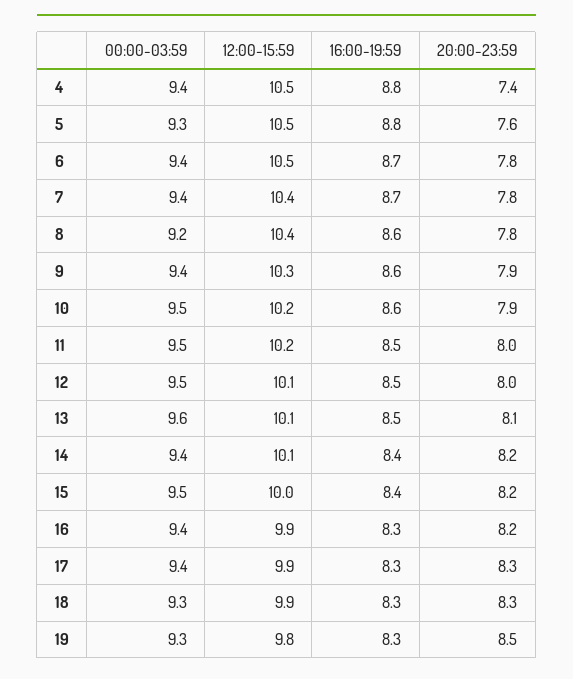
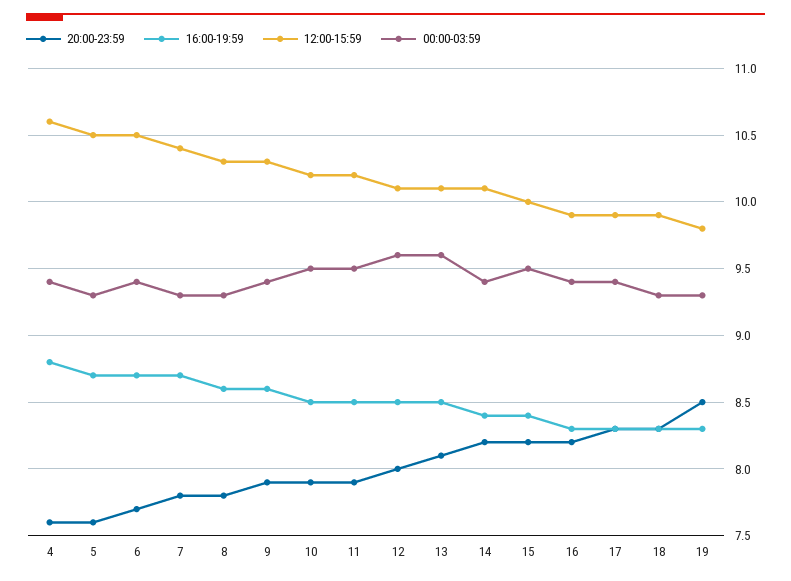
12:00-15:59, 4: 10.5 -> 10.6
20:00-23:59, 4: 7.4 -> 7.6
16:00-19:59, 5: 8.8 -> 8.7
20:00-23:59, 6: 7.8 -> 7.7
00:00-03:59, 7: 9.4 -> 9.3
00:00-03:59, 8: 9.2 -> 9.3
12:00-15:59, 8: 10.4 -> 10.3
16:00-19:59, 10: 8.6 -> 8.5
20:00-23:59, 11: 8 -> 7.9
00:00-03:59, 12: 9.5 -> 9.6

